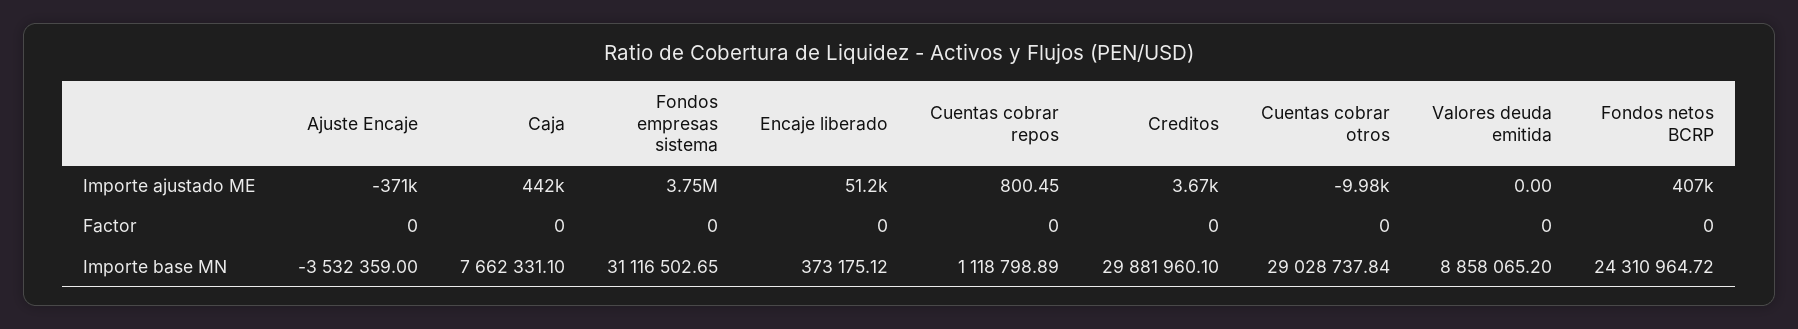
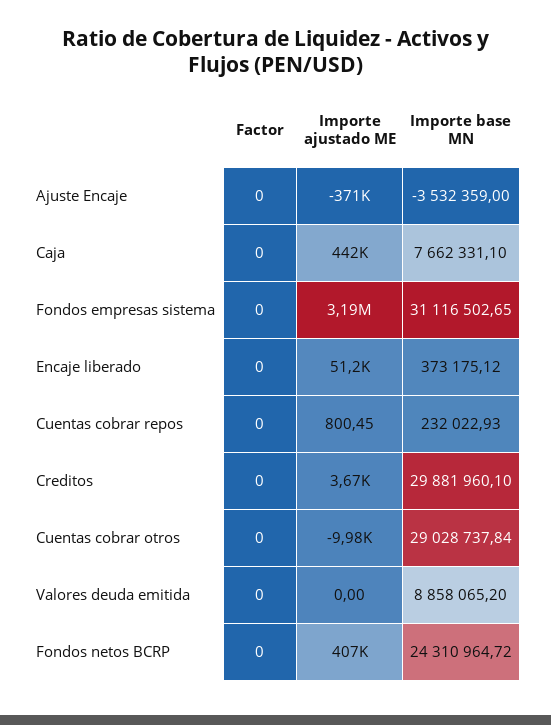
Fondos empresas sistema, Importe ajustado ME: 3750000 -> 3190000
Cuentas cobrar repos, Importe base MN: 1118798.89 -> 232022.93

